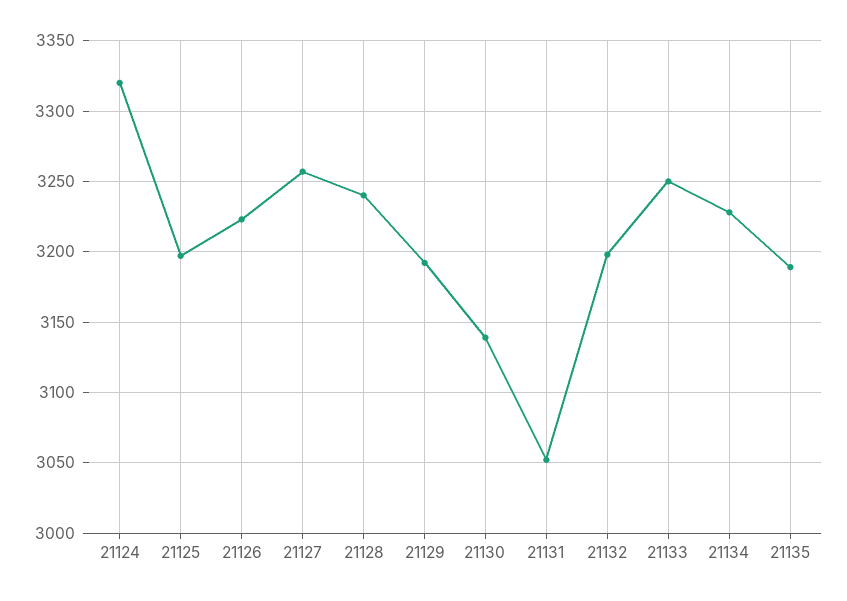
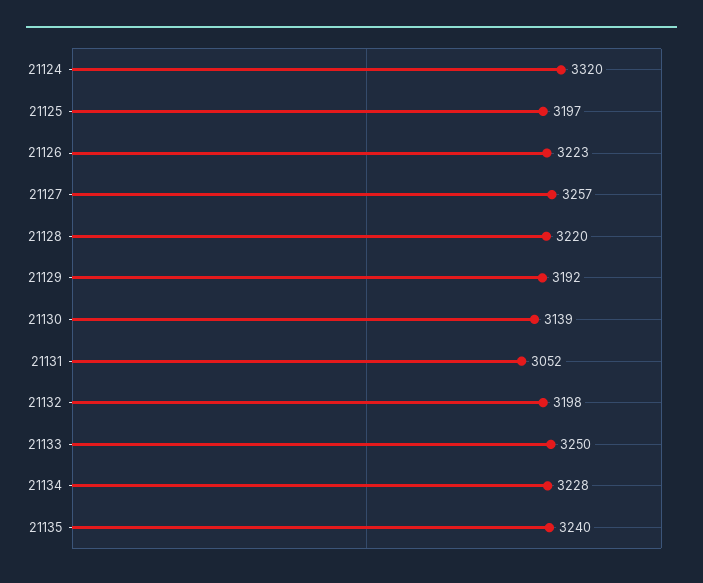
21128: 3240 -> 3220
21135: 3190 -> 3240

